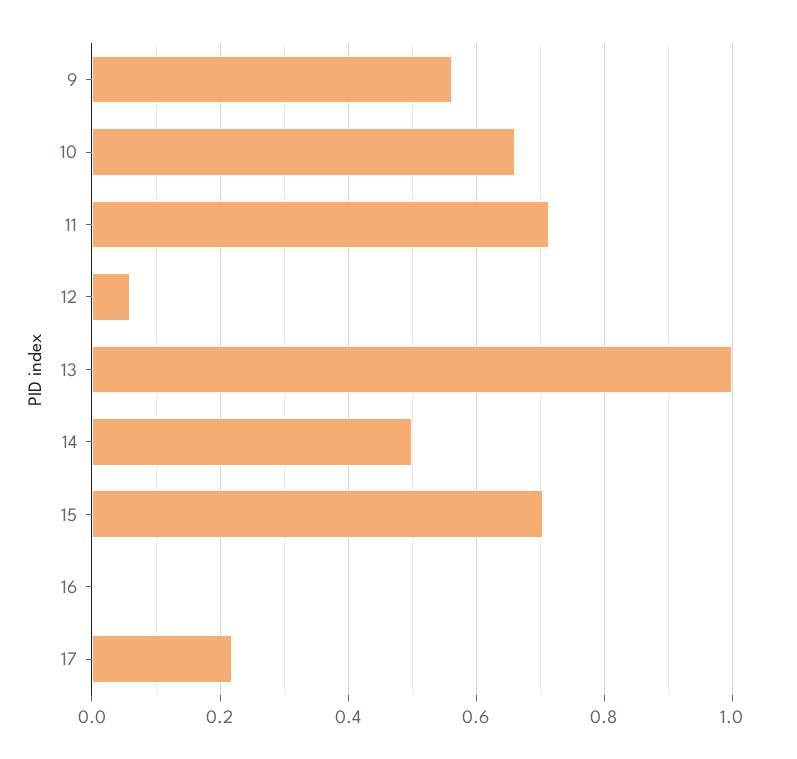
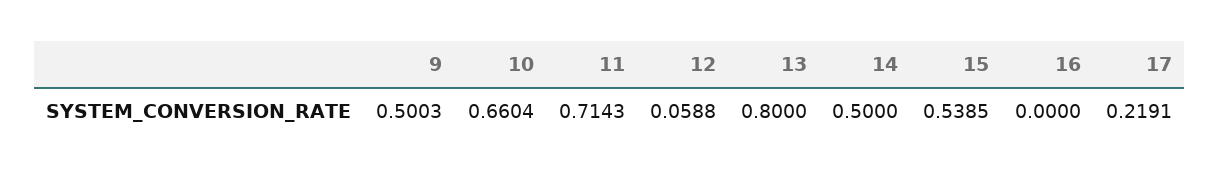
9: 0.56 -> 0.5003
13: 1 -> 0.8
15: 0.7 -> 0.5385

